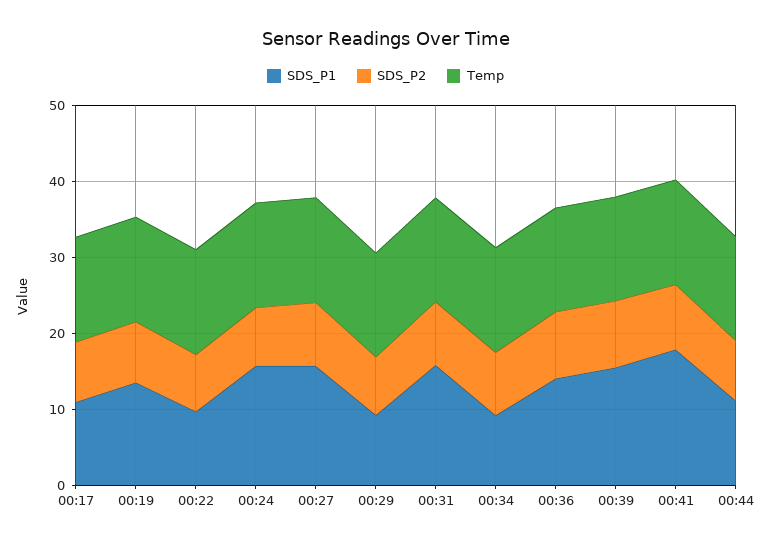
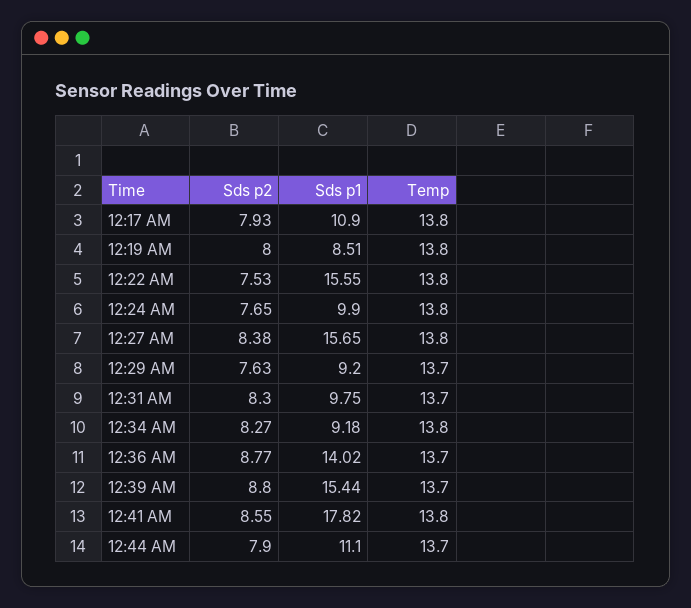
SDS_P1, 00:19: 14 -> 8.51
SDS_P1, 00:22: 10 -> 15.55
SDS_P1, 00:24: 16 -> 9.9
SDS_P1, 00:31: 16 -> 9.75

